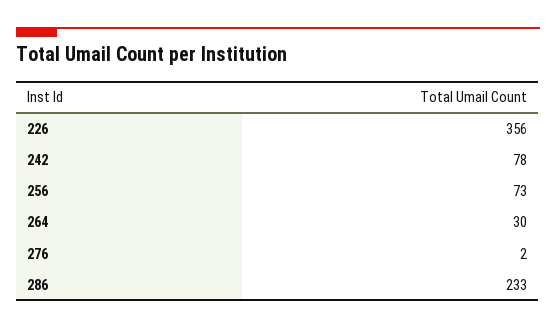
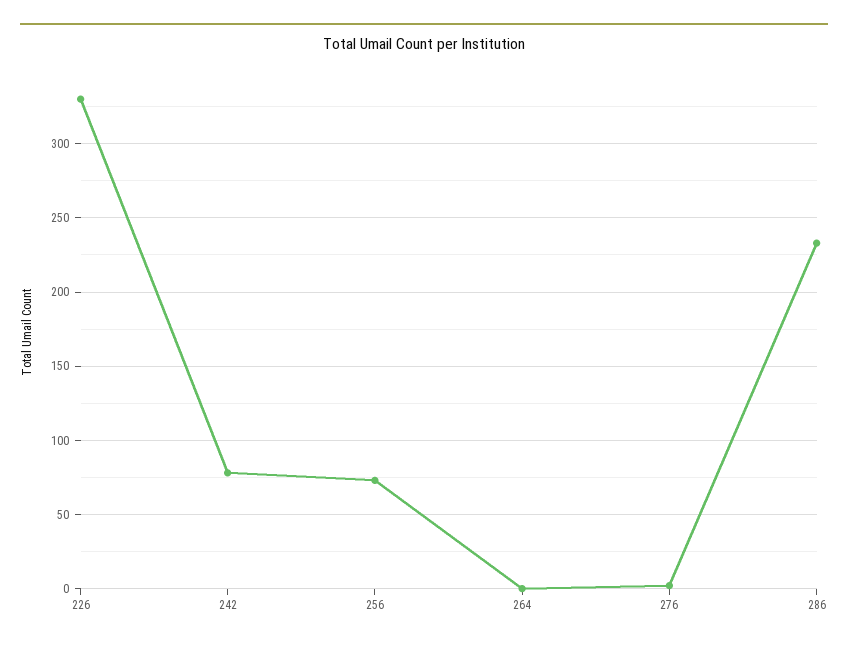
226: 356 -> 330
264: 30 -> 0

